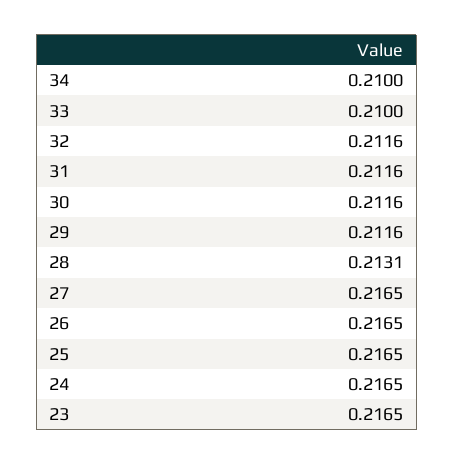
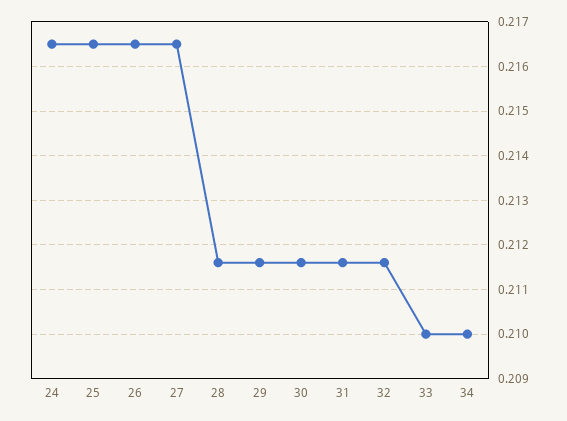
28: 0.2131 -> 0.2115
23: 0.2165 -> none

